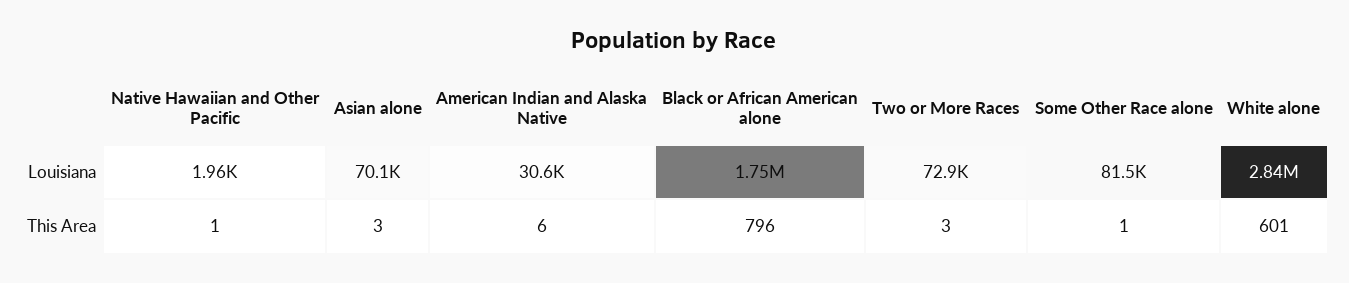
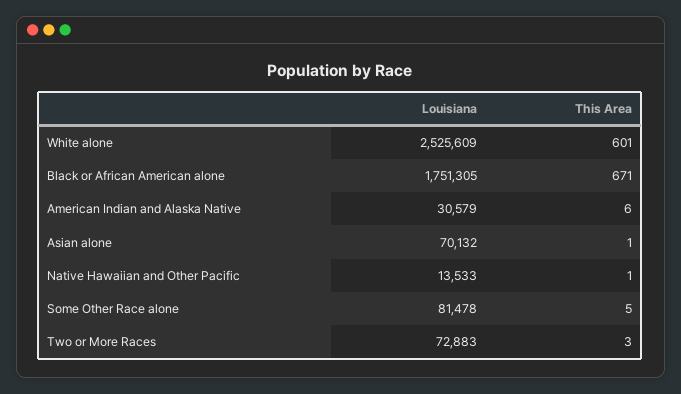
Native Hawaiian and Other Pacific, Louisiana: 1960 -> 13533
White alone, Louisiana: 2840000 -> 2525609
Asian alone, This Area: 3 -> 1
Black or African American alone, This Area: 796 -> 671
Some Other Race alone, This Area: 1 -> 5

